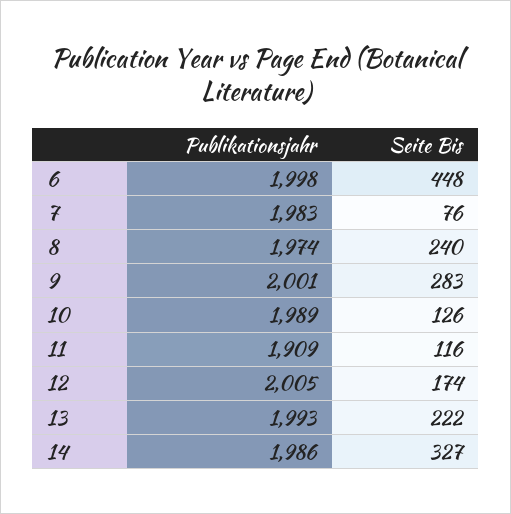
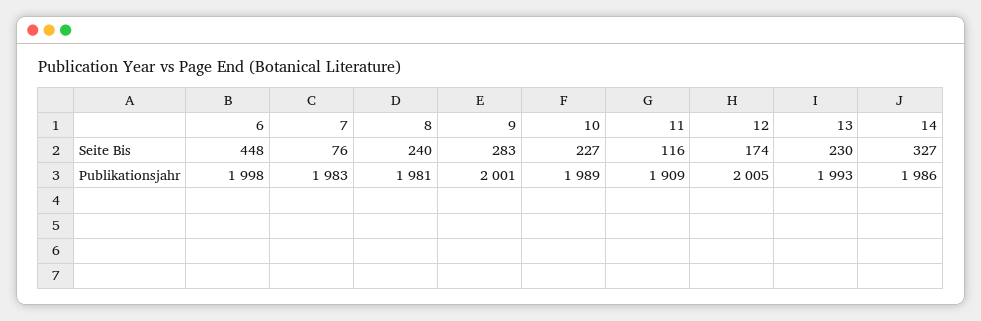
Publikationsjahr, 8: 1974 -> 1981
Seite Bis, 10: 126 -> 227
Seite Bis, 13: 222 -> 230

